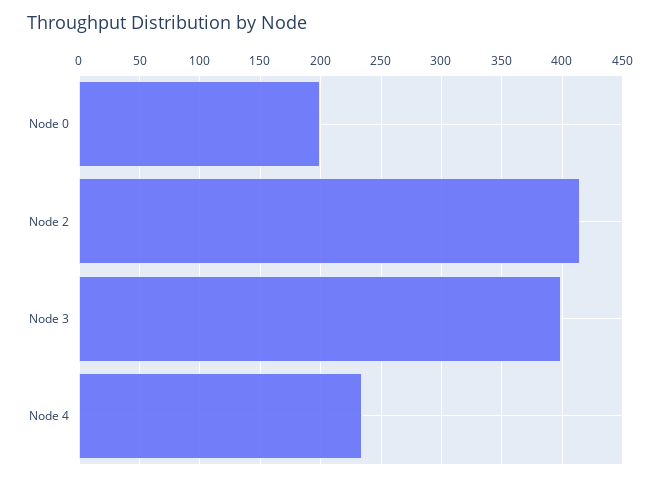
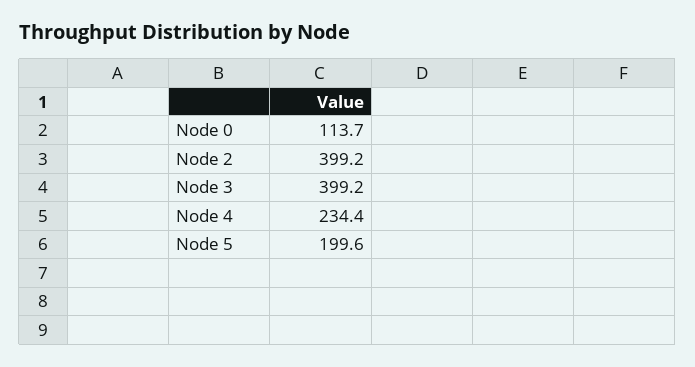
Node 0: 200 -> 113.7
Node 2: 415 -> 399.2
Node 5: none -> 199.6

